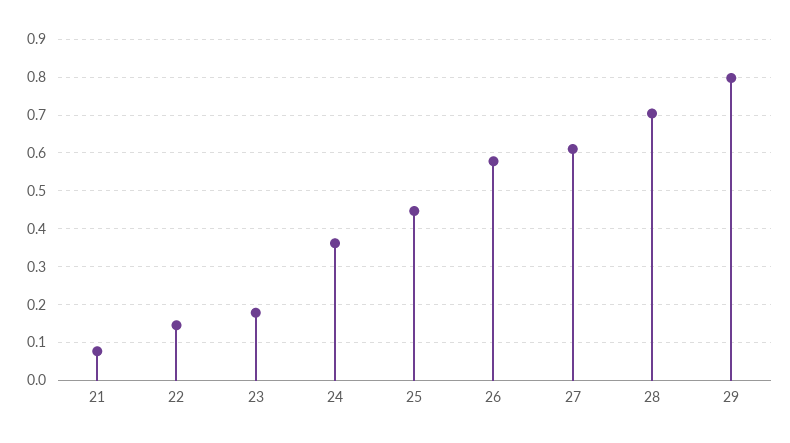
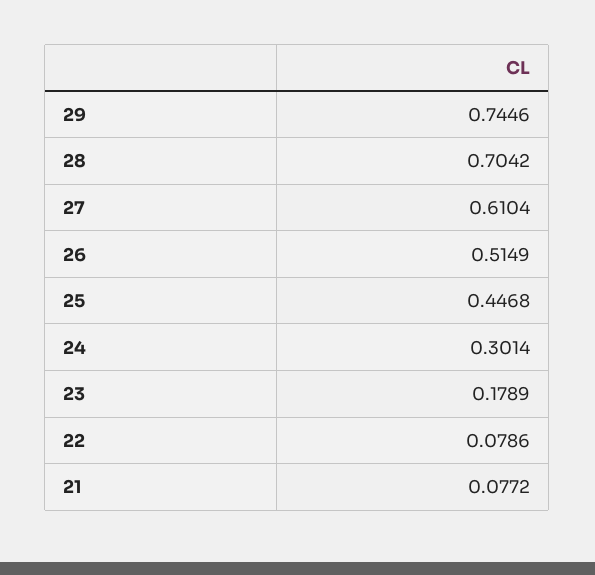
22: 0.14 -> 0.0786
24: 0.36 -> 0.3014
26: 0.58 -> 0.5149
29: 0.8 -> 0.7446

